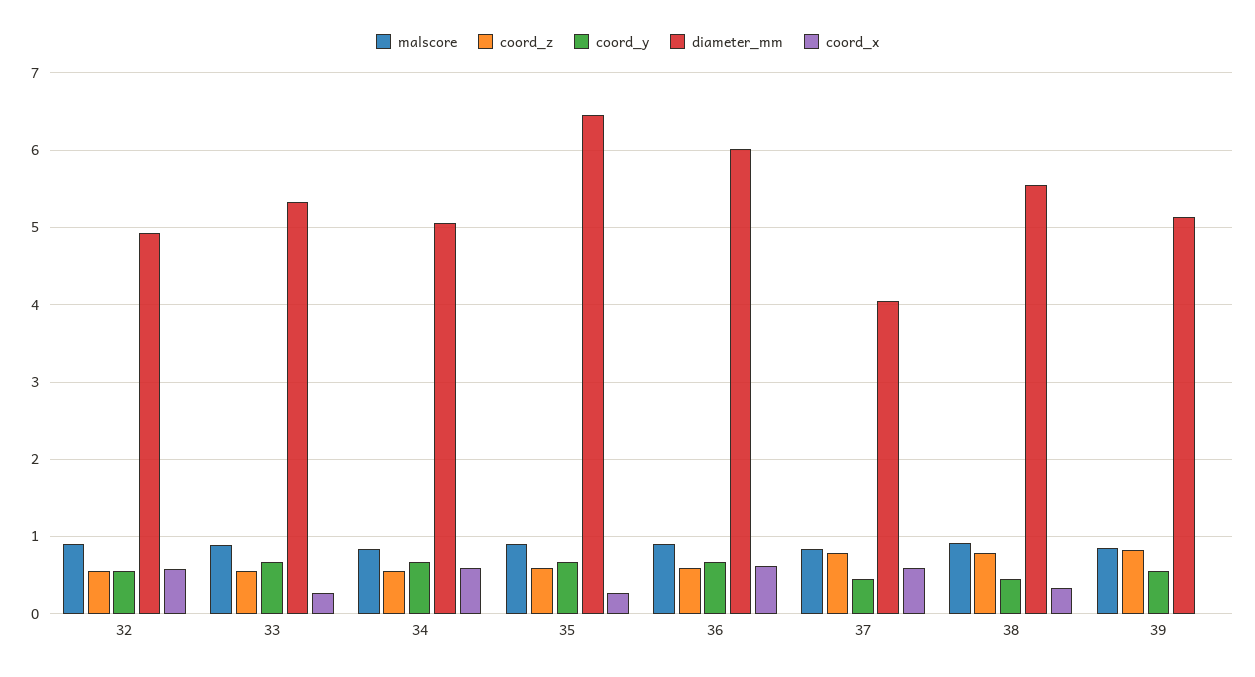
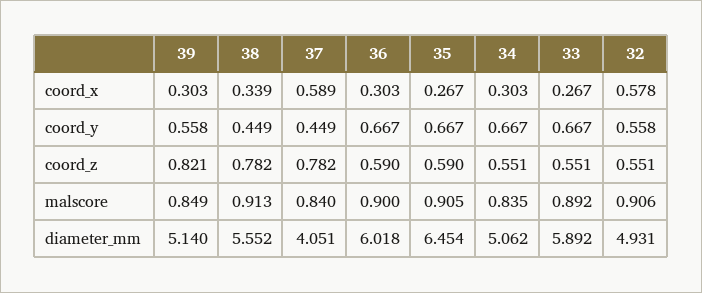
diameter_mm, 33: 5.3 -> 5.892
coord_x, 34: 0.6 -> 0.303
coord_x, 36: 0.6 -> 0.303
coord_x, 39: 0 -> 0.303

